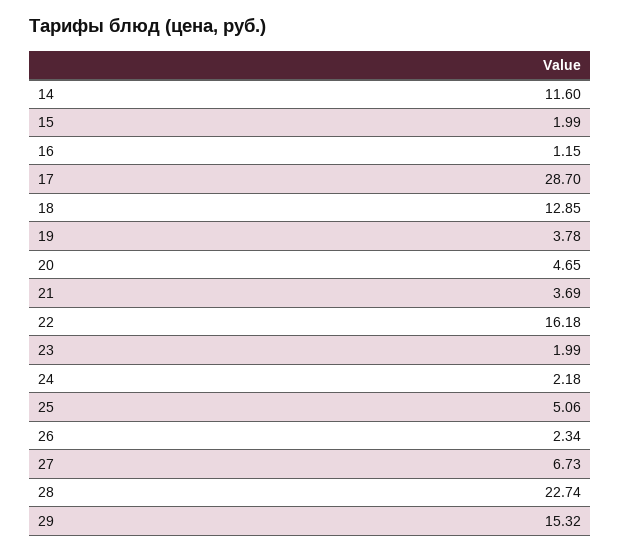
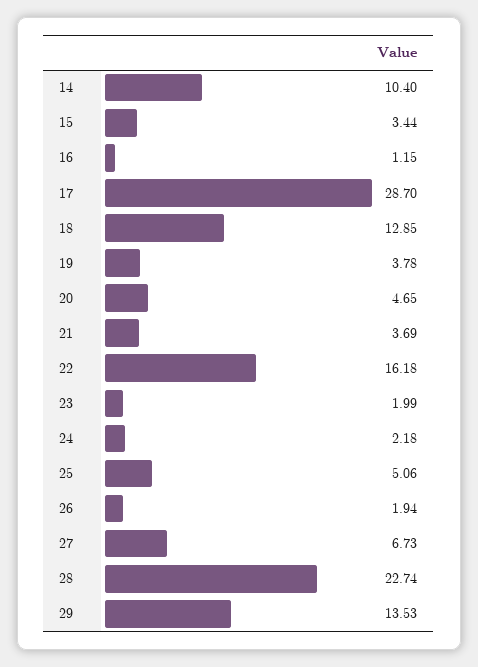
14: 11.6 -> 10.4
15: 1.99 -> 3.44
26: 2.34 -> 1.94
29: 15.32 -> 13.53

